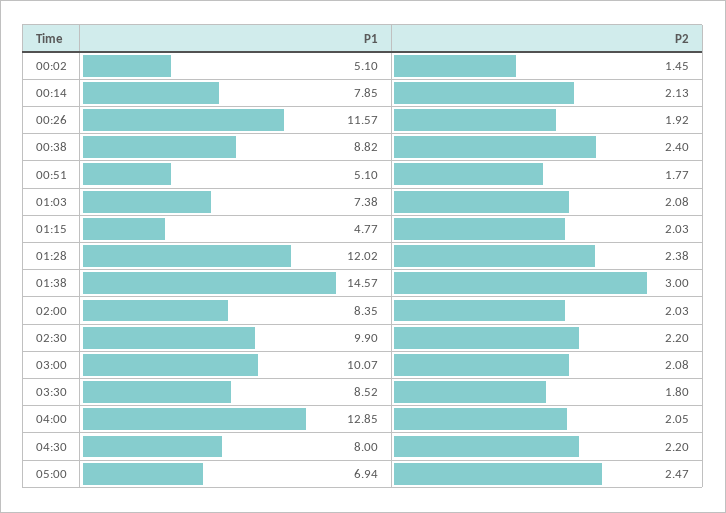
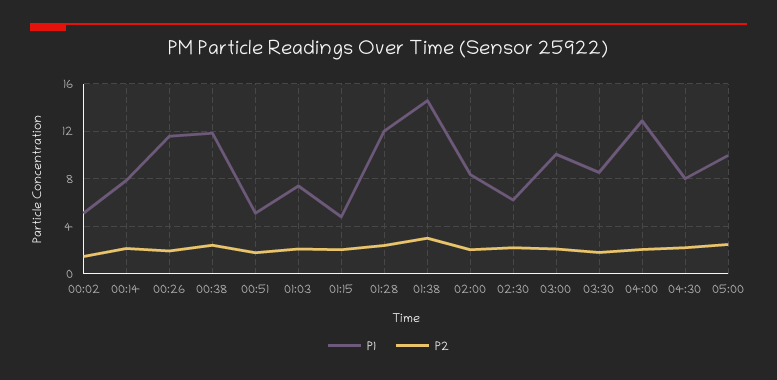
P1, 00:38: 8.82 -> 12
P1, 02:30: 9.9 -> 6
P1, 05:00: 6.94 -> 10

